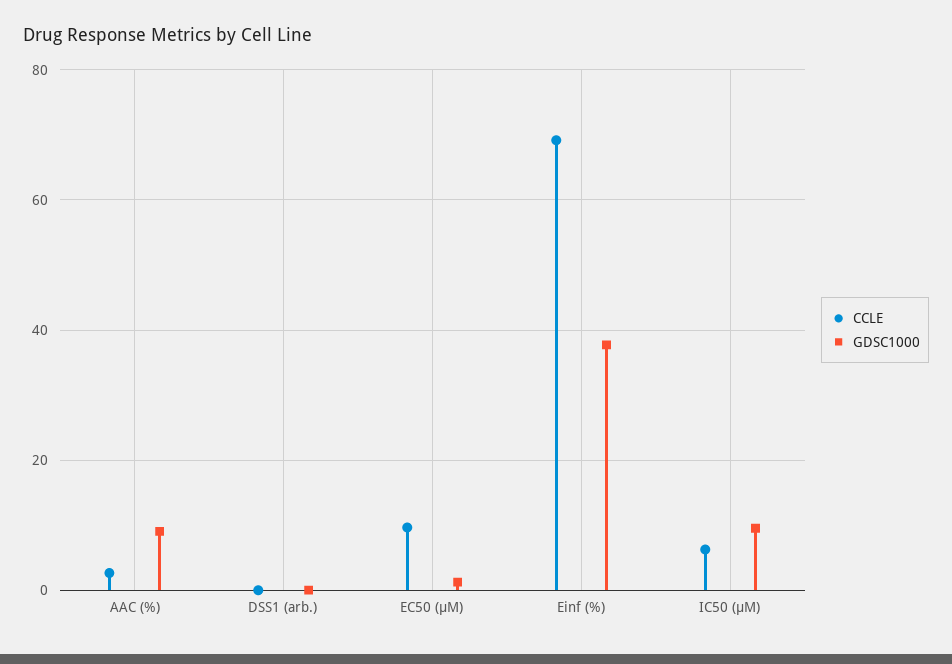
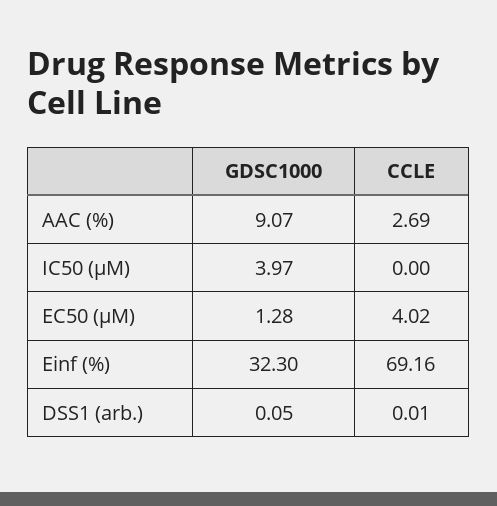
CCLE, EC50 (µM): 10 -> 4.02
GDSC1000, Einf (%): 38 -> 32.3
CCLE, IC50 (µM): 6 -> 0
GDSC1000, IC50 (µM): 10 -> 3.97

